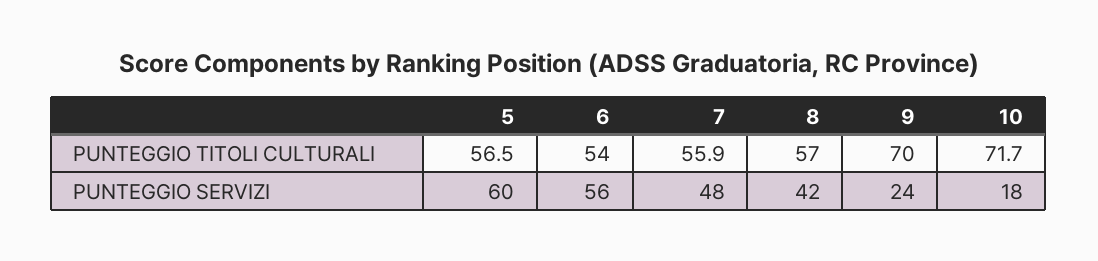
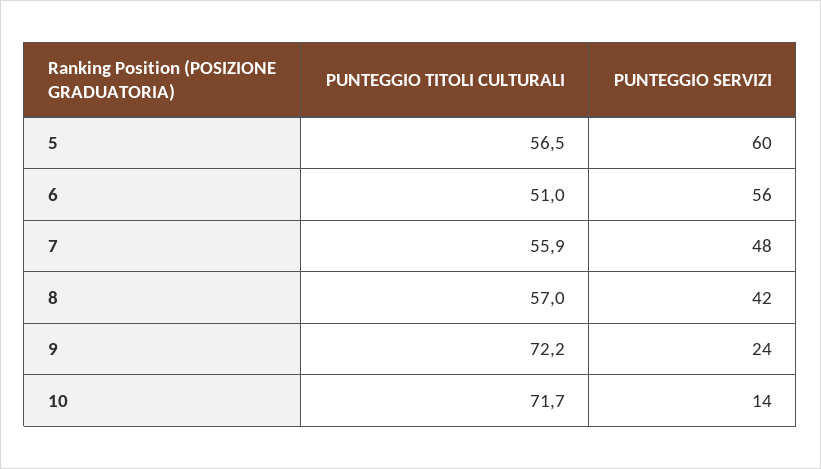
6, PUNTEGGIO TITOLI CULTURALI: 54 -> 51
9, PUNTEGGIO TITOLI CULTURALI: 70 -> 72.2
10, PUNTEGGIO SERVIZI: 18 -> 14

